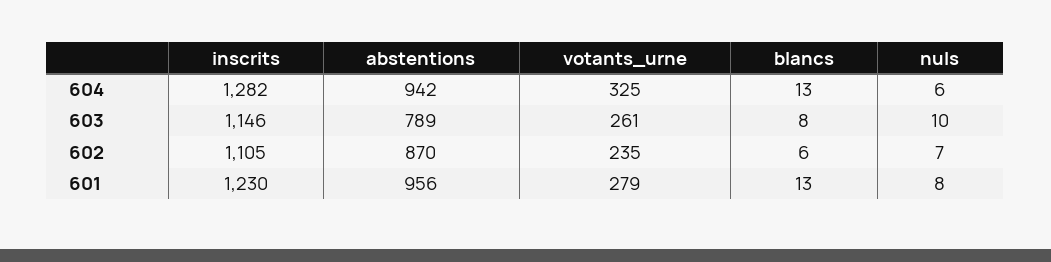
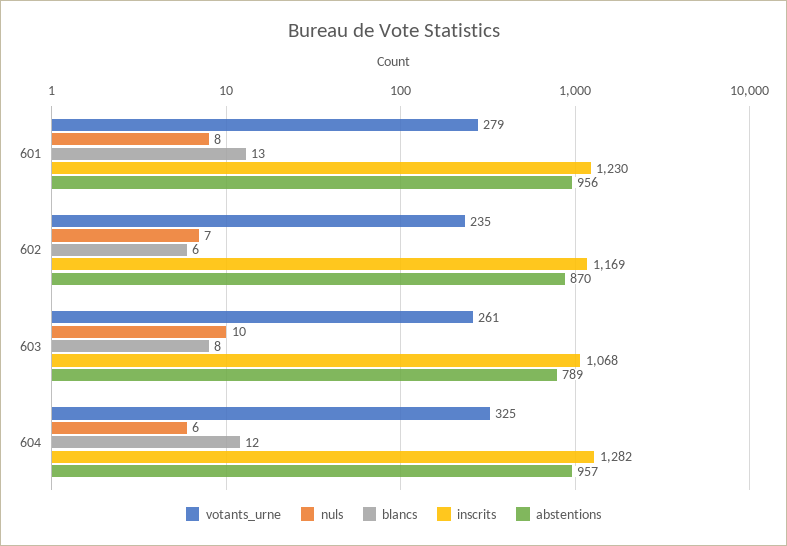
abstentions, 604: 942 -> 957
blancs, 604: 13 -> 12
inscrits, 603: 1146 -> 1068
inscrits, 602: 1105 -> 1169

